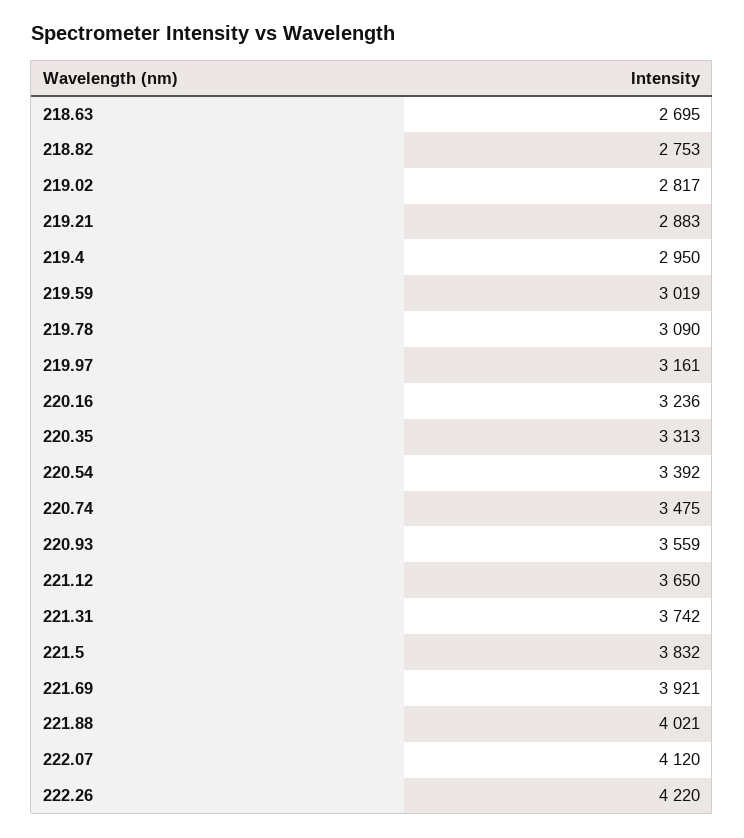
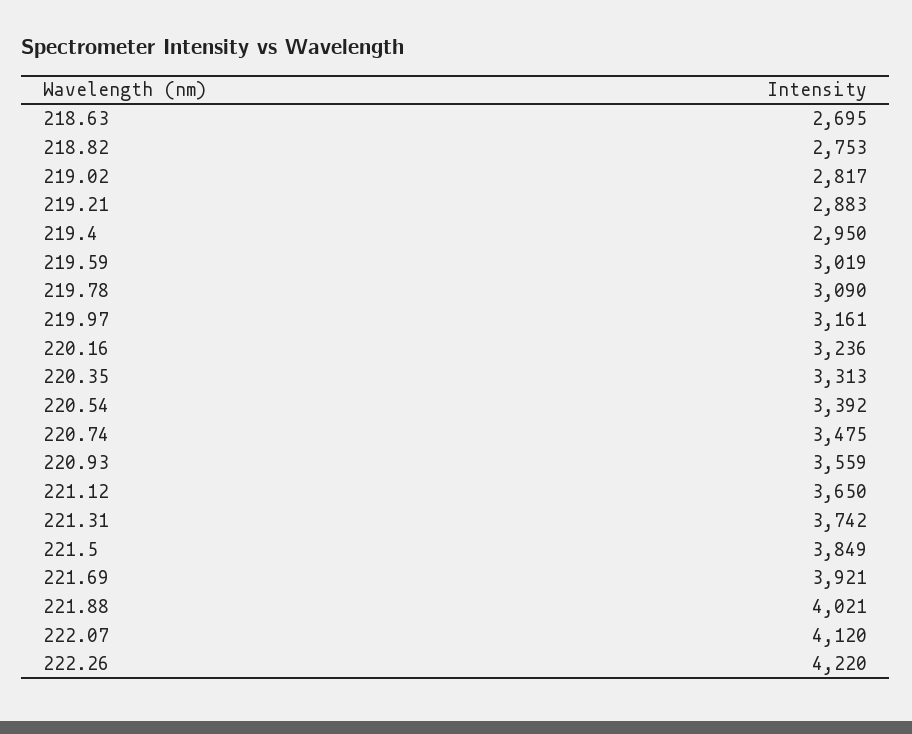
221.5: 3832 -> 3849

